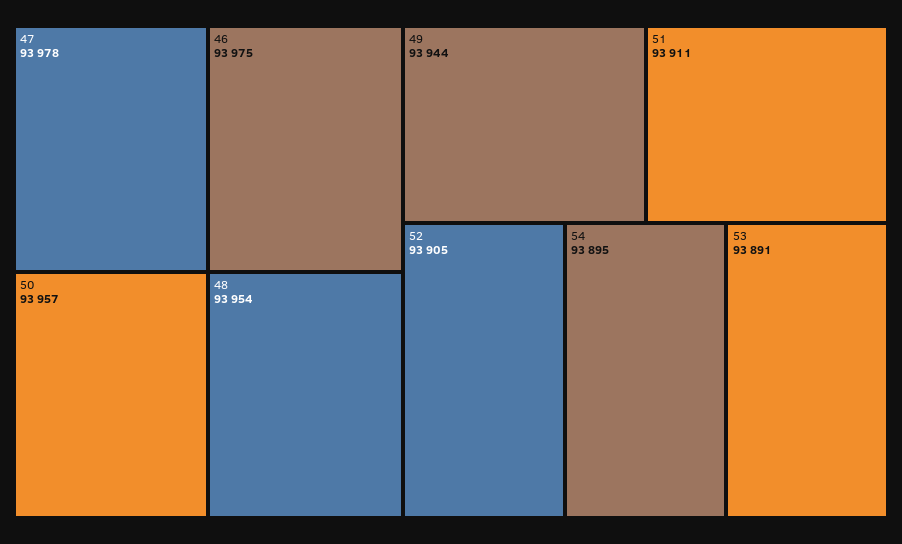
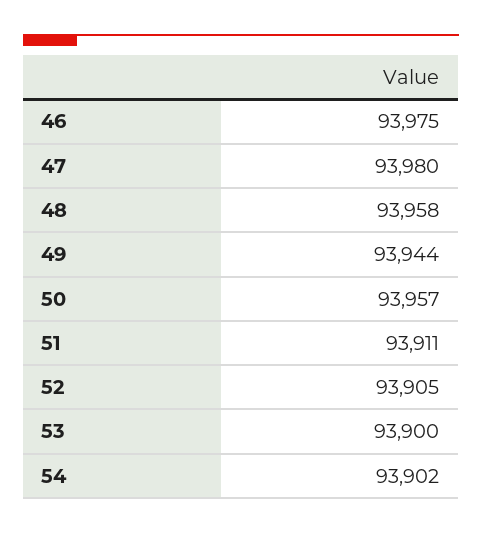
47: 93978 -> 93980
48: 93954 -> 93958
54: 93895 -> 93902
53: 93891 -> 93900

